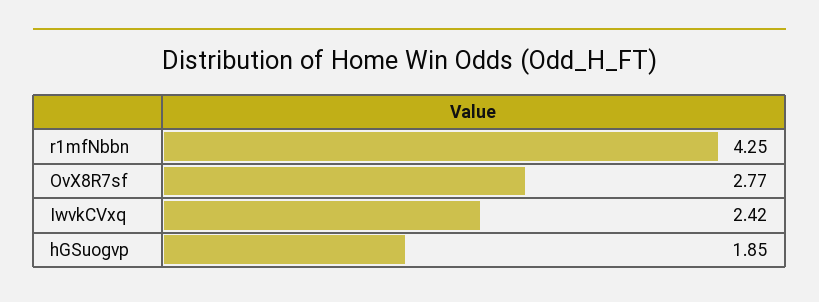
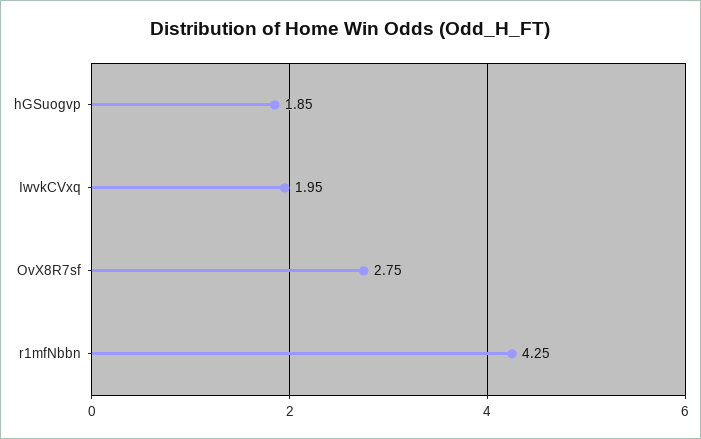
OvX8R7sf: 2.77 -> 2.75
IwvkCVxq: 2.42 -> 1.95

